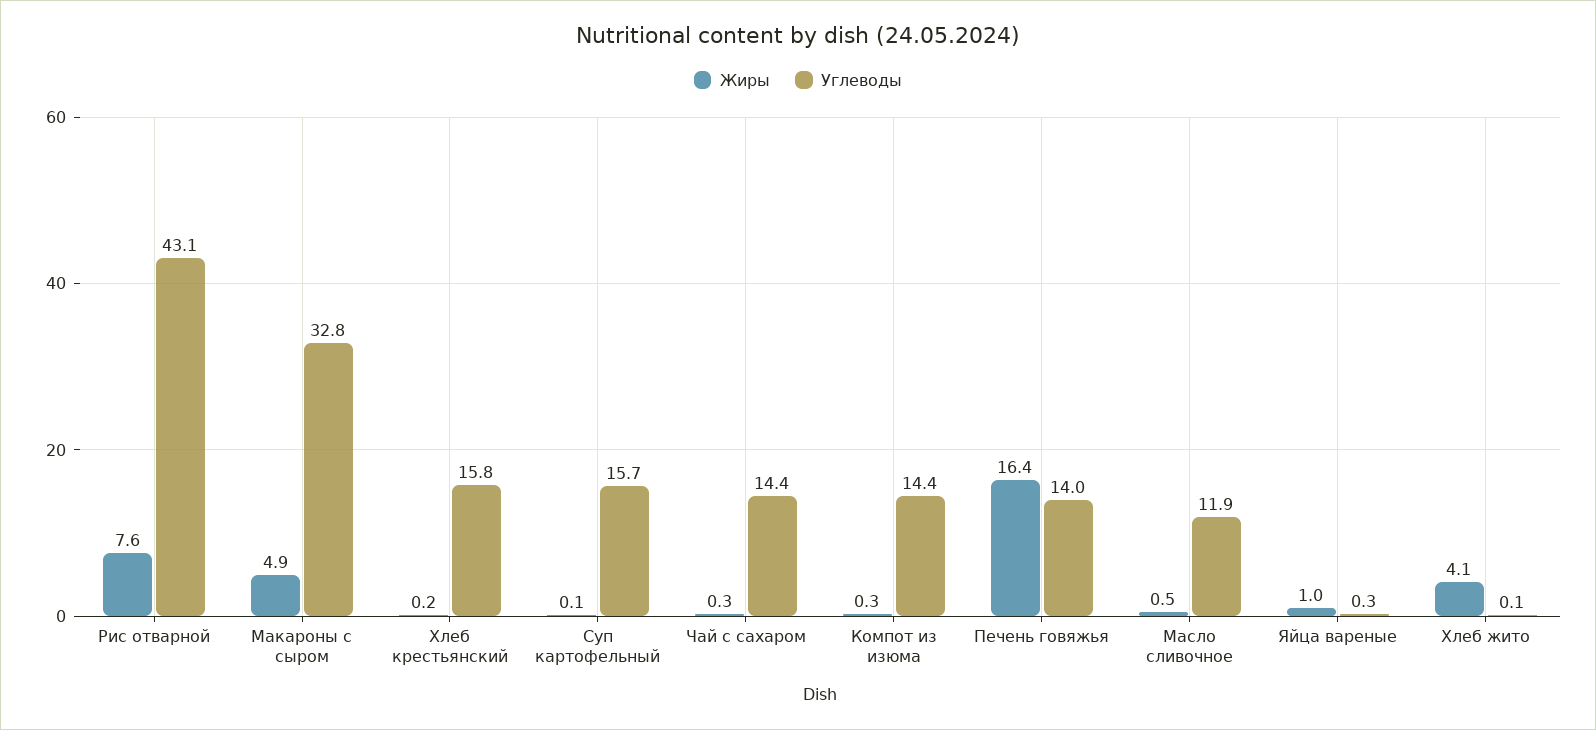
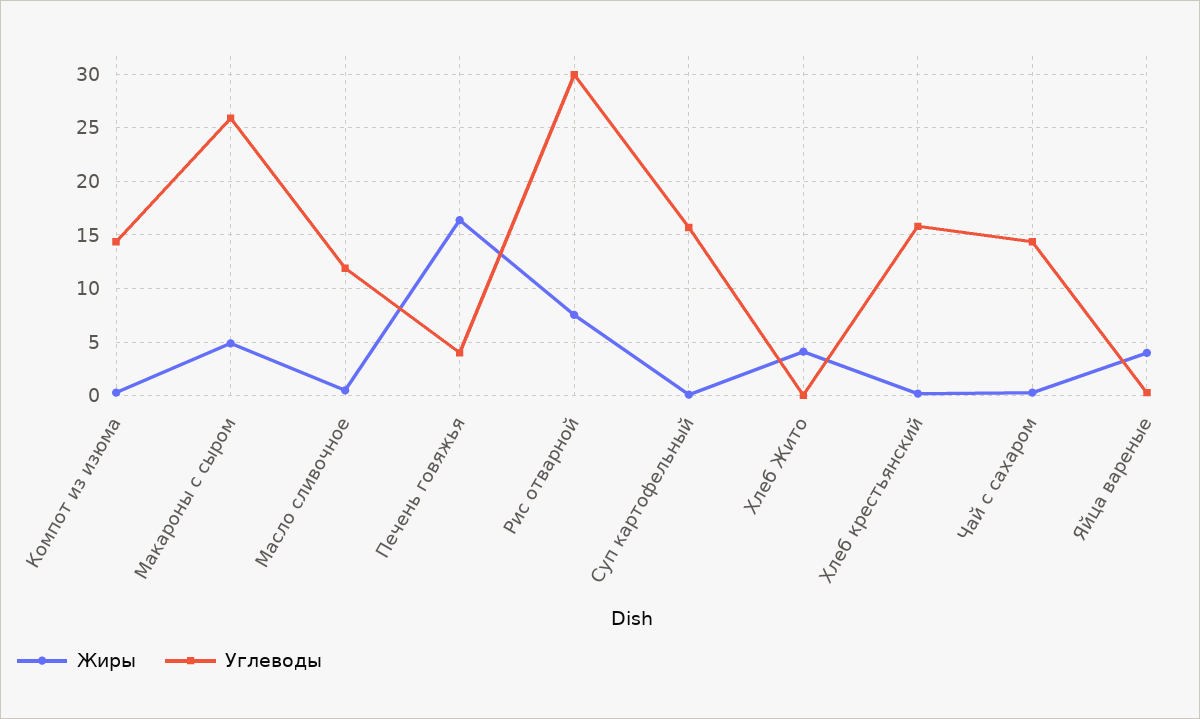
Углеводы, Рис отварной: 43.1 -> 30
Углеводы, Макароны с сыром: 32.8 -> 26
Углеводы, Печень говяжья: 14 -> 4
Жиры, Яйца вареные: 1 -> 4

